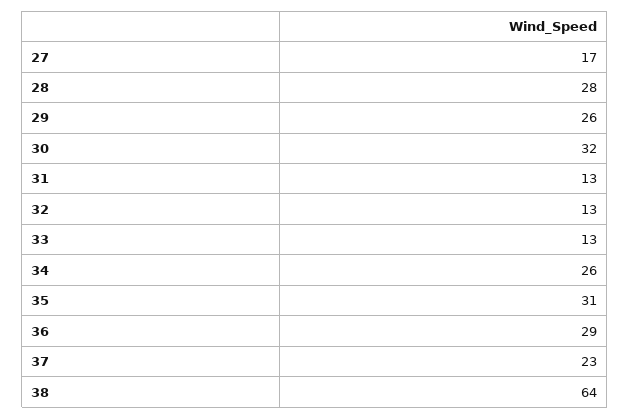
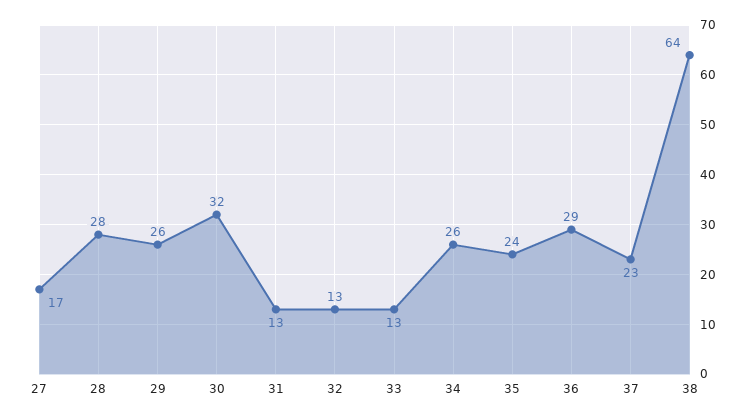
35: 31 -> 24

